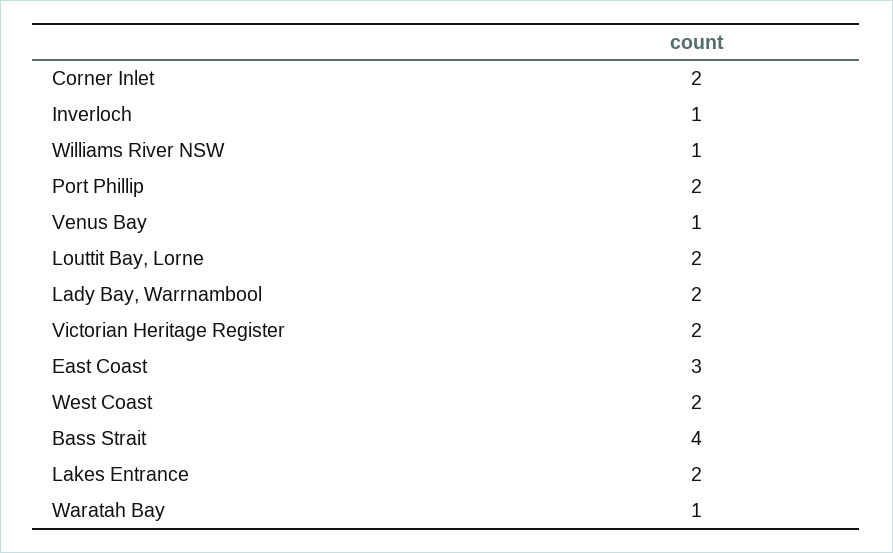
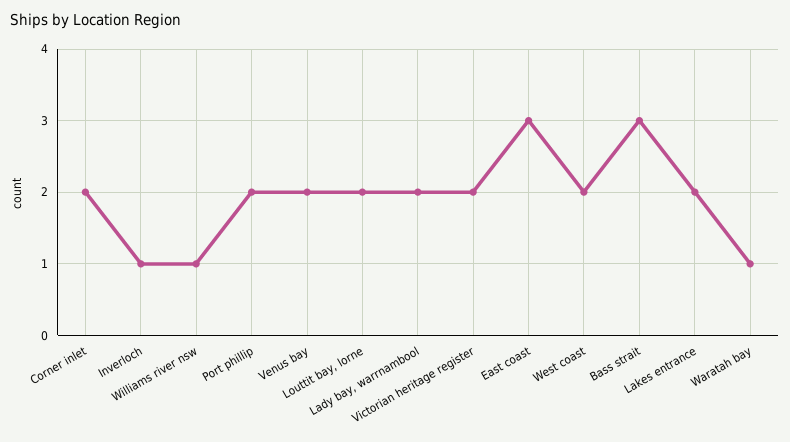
Venus Bay: 1 -> 2
Bass Strait: 4 -> 3

